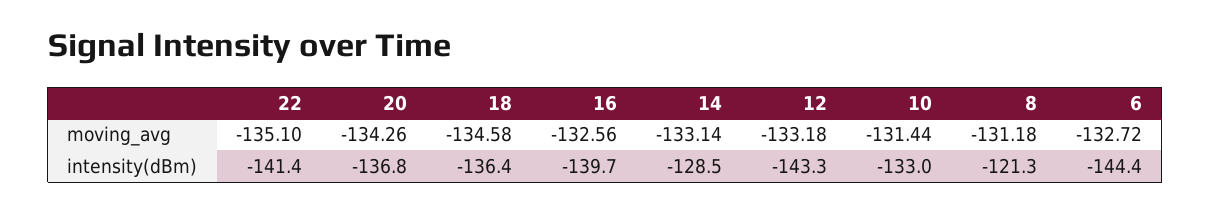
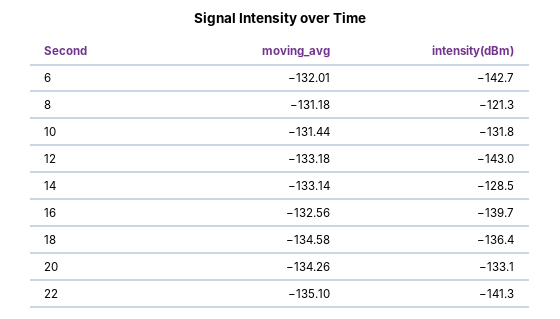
6, moving_avg: -132.72 -> -132.01
22, intensity(dBm): -141.4 -> -141.3
20, intensity(dBm): -136.8 -> -133.1
12, intensity(dBm): -143.3 -> -143
10, intensity(dBm): -133 -> -131.8
6, intensity(dBm): -144.4 -> -142.7

